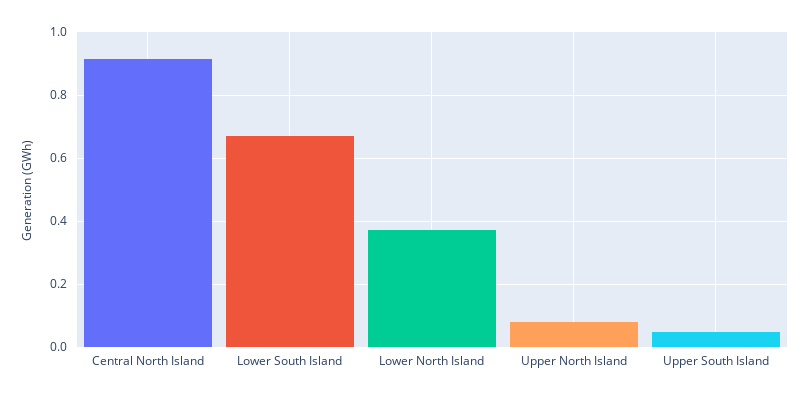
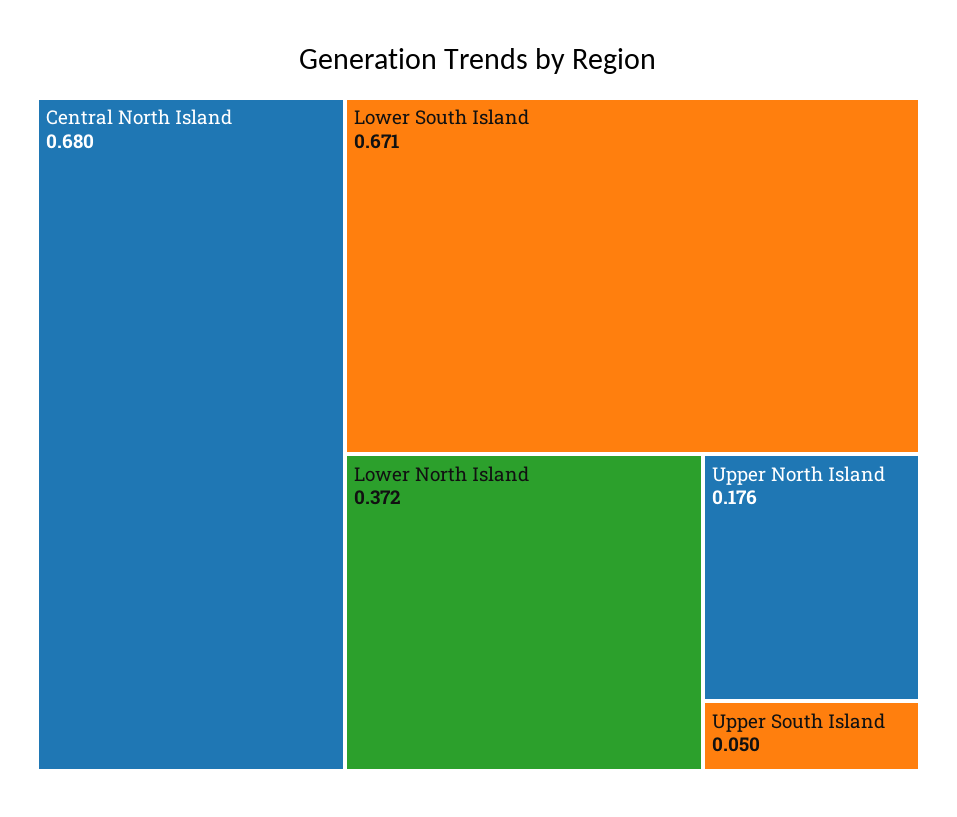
Central North Island: 0.92 -> 0.68
Upper North Island: 0.08 -> 0.176

